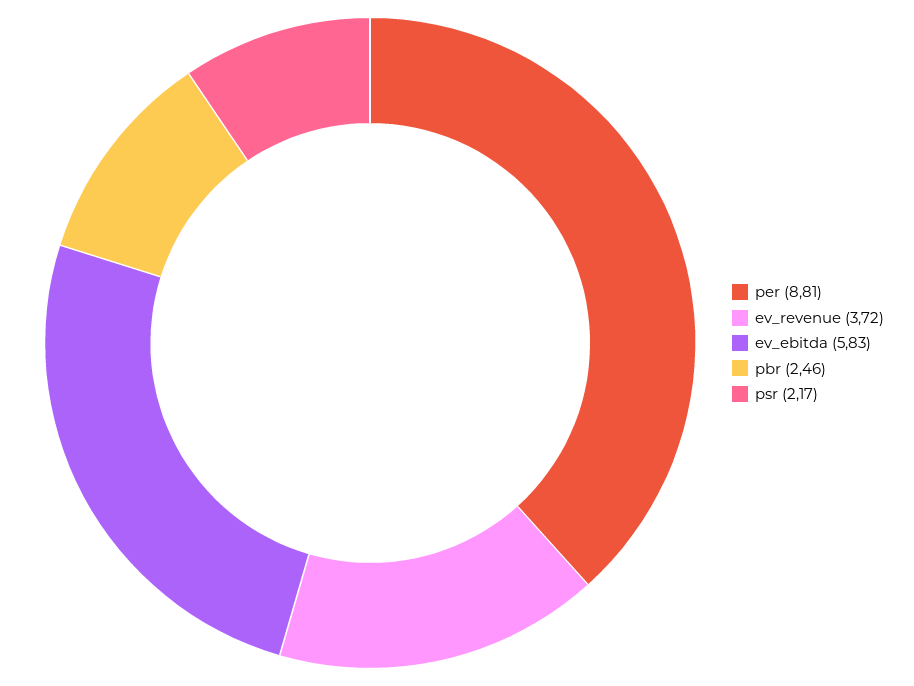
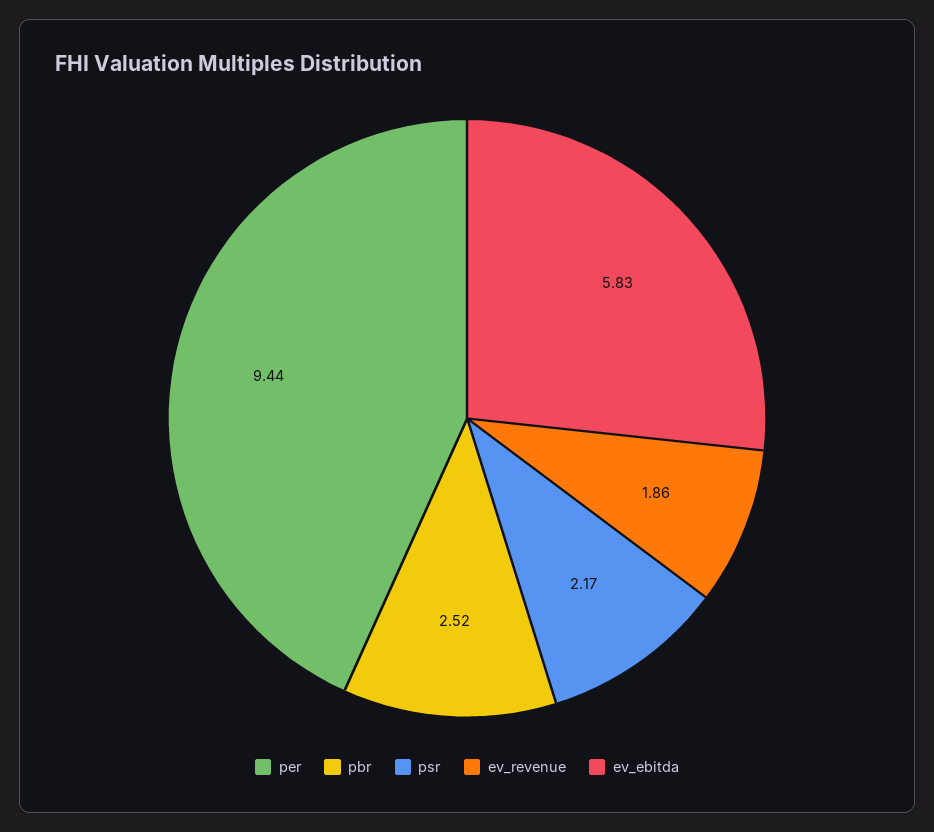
per: 8.81 -> 9.44
ev_revenue: 3.72 -> 1.86
pbr: 2.46 -> 2.52

